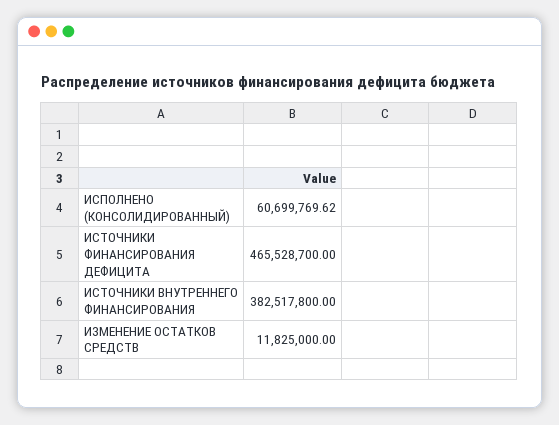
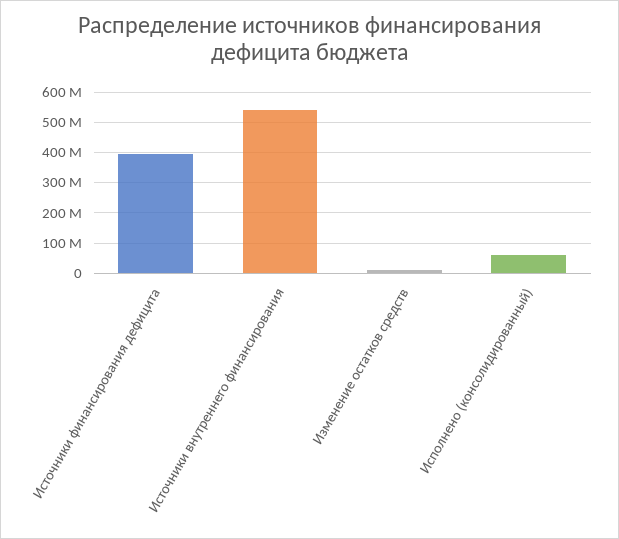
ИСТОЧНИКИ ФИНАНСИРОВАНИЯ ДЕФИЦИТА: 465528700 -> 400000000
ИСТОЧНИКИ ВНУТРЕННЕГО ФИНАНСИРОВАНИЯ: 382517800 -> 540000000

